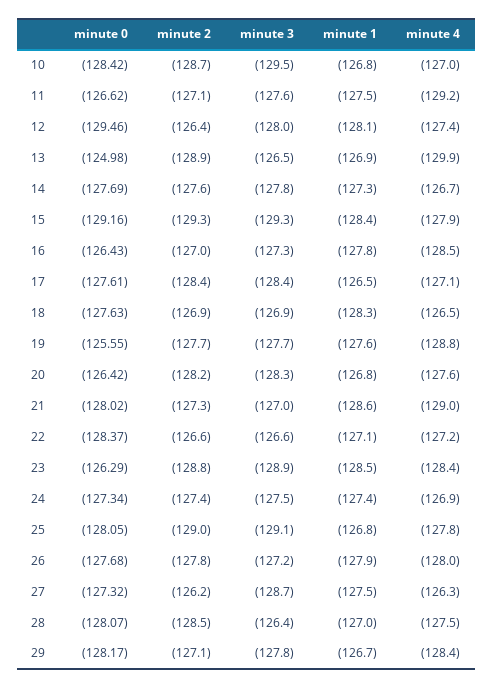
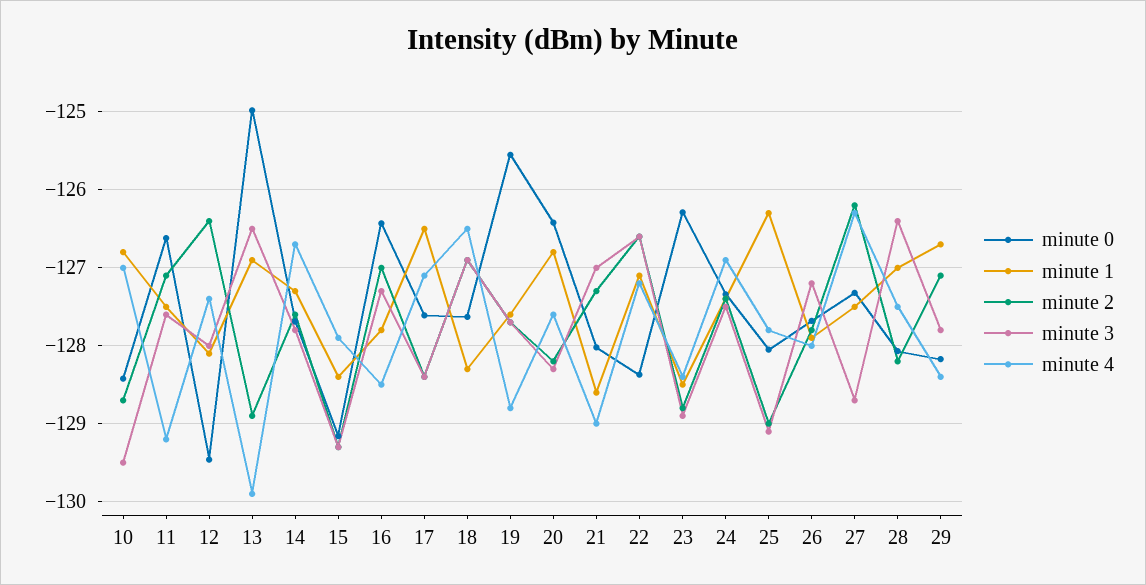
minute 1, 25: -126.8 -> -126.3
minute 2, 28: -128.5 -> -128.2

